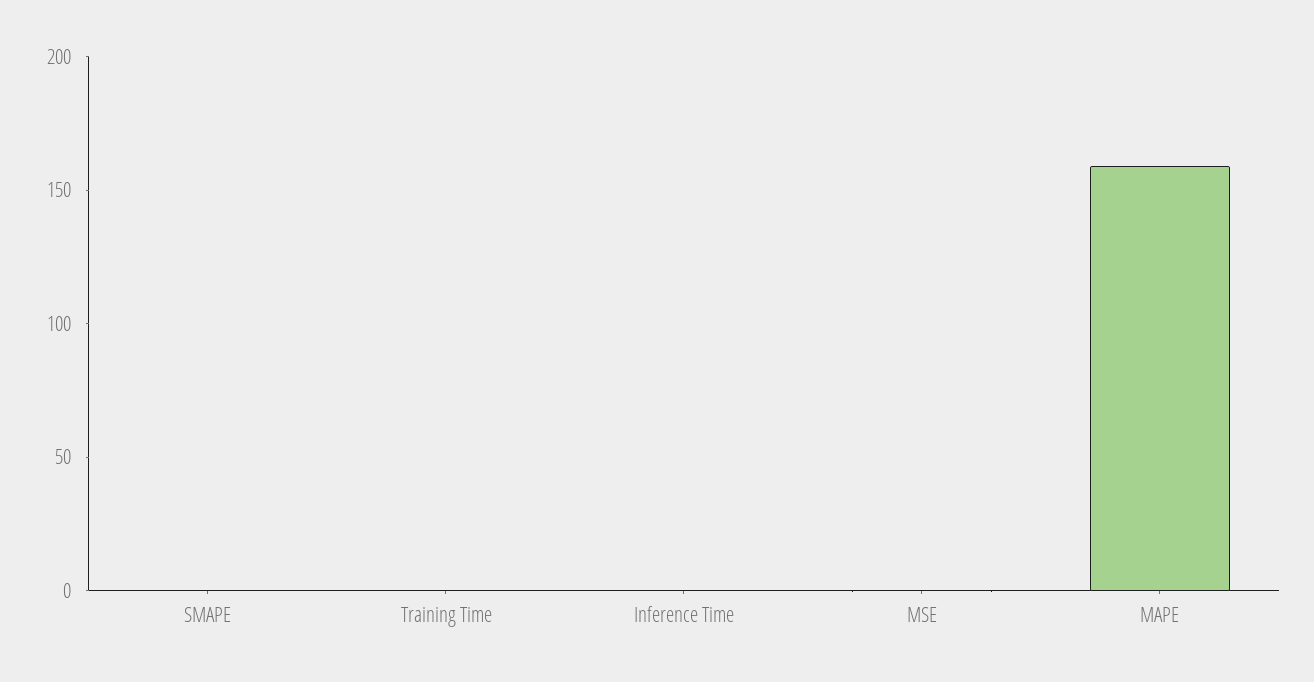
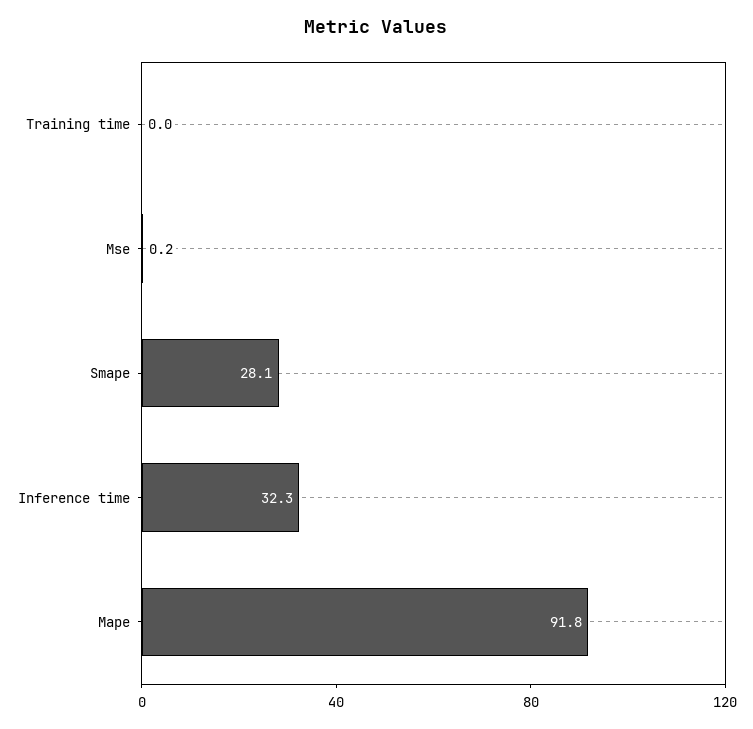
SMAPE: 0 -> 28.1
Inference Time: 0 -> 32.3
MAPE: 160 -> 91.8

